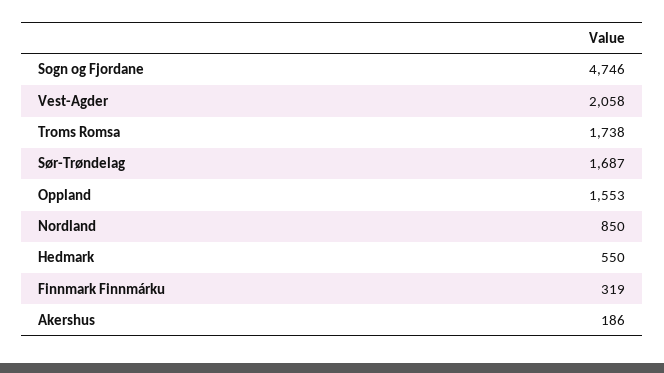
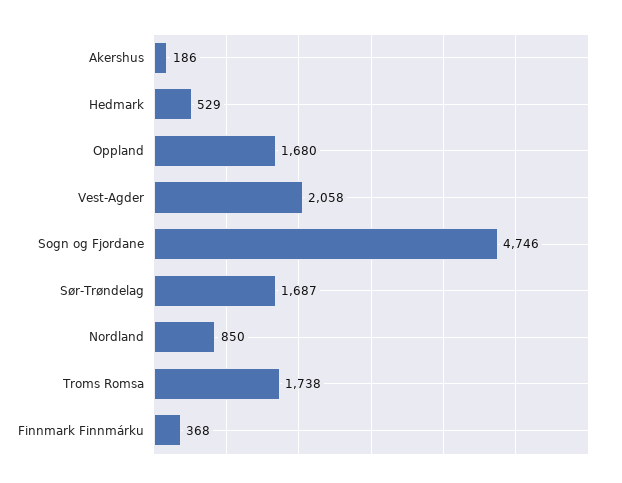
Oppland: 1553 -> 1680
Hedmark: 550 -> 529
Finnmark Finnmárku: 319 -> 368

